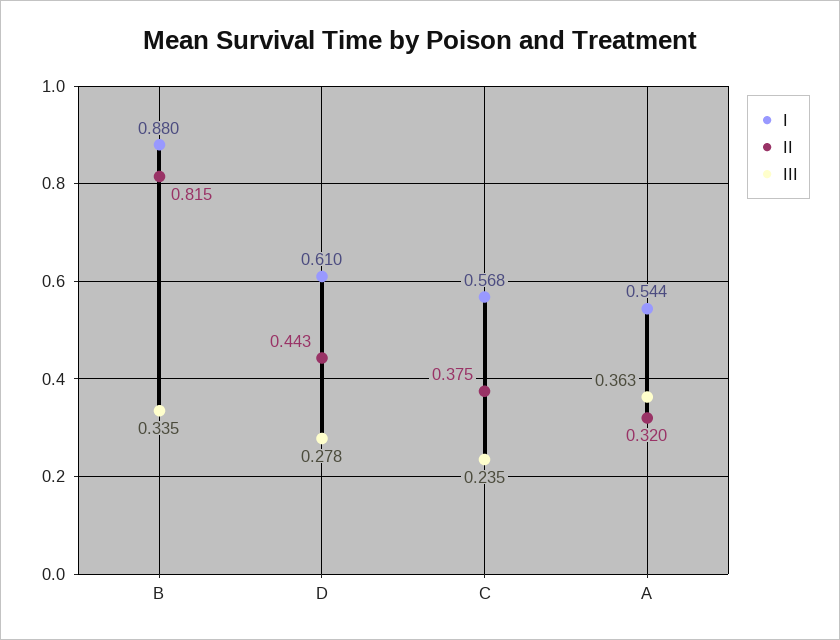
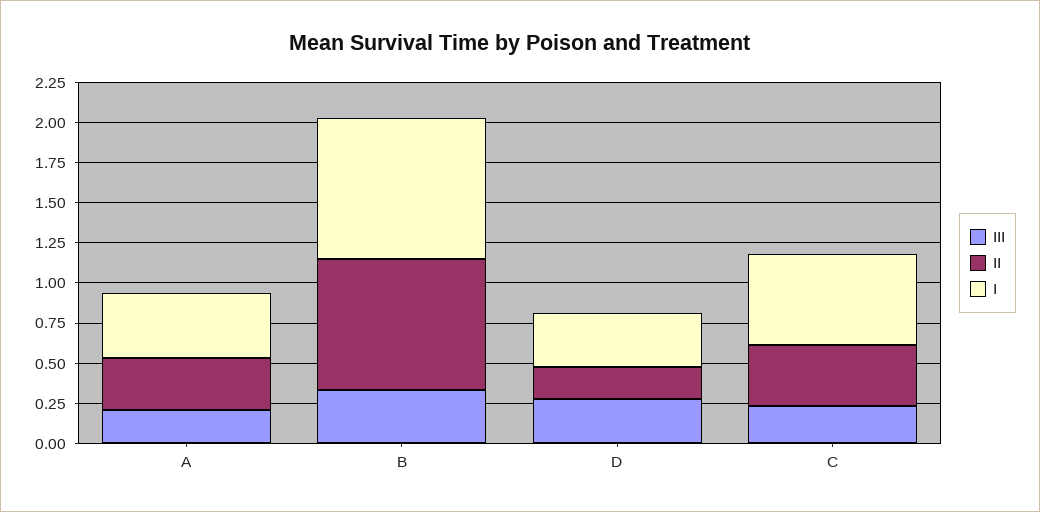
I, D: 0.61 -> 0.35
II, D: 0.443 -> 0.2
I, A: 0.544 -> 0.4
III, A: 0.363 -> 0.2

